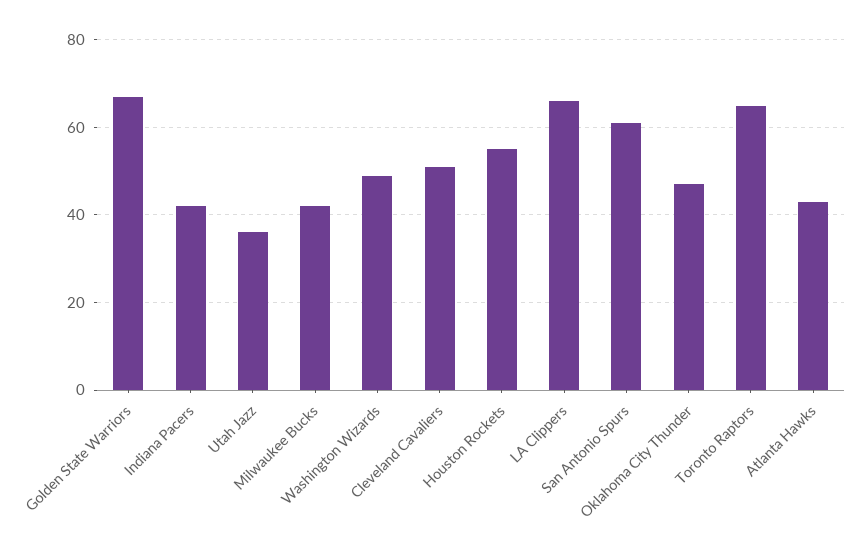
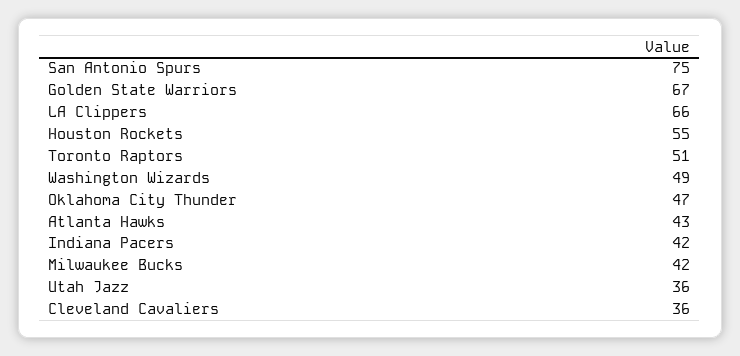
Cleveland Cavaliers: 50 -> 36
San Antonio Spurs: 60 -> 75
Toronto Raptors: 65 -> 51

